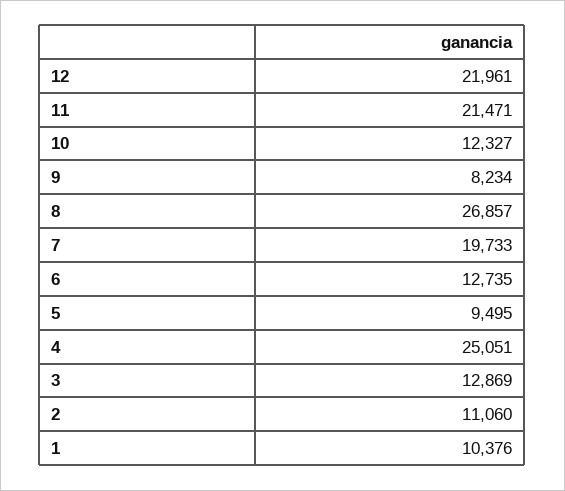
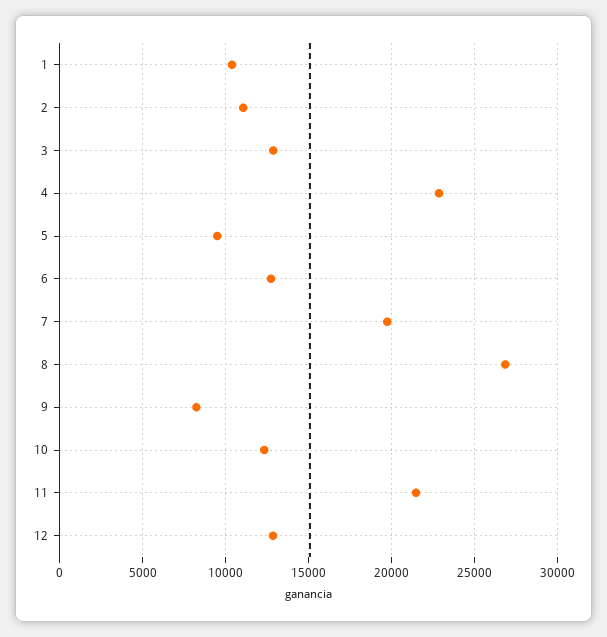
12: 21961 -> 13000
4: 25051 -> 23000

